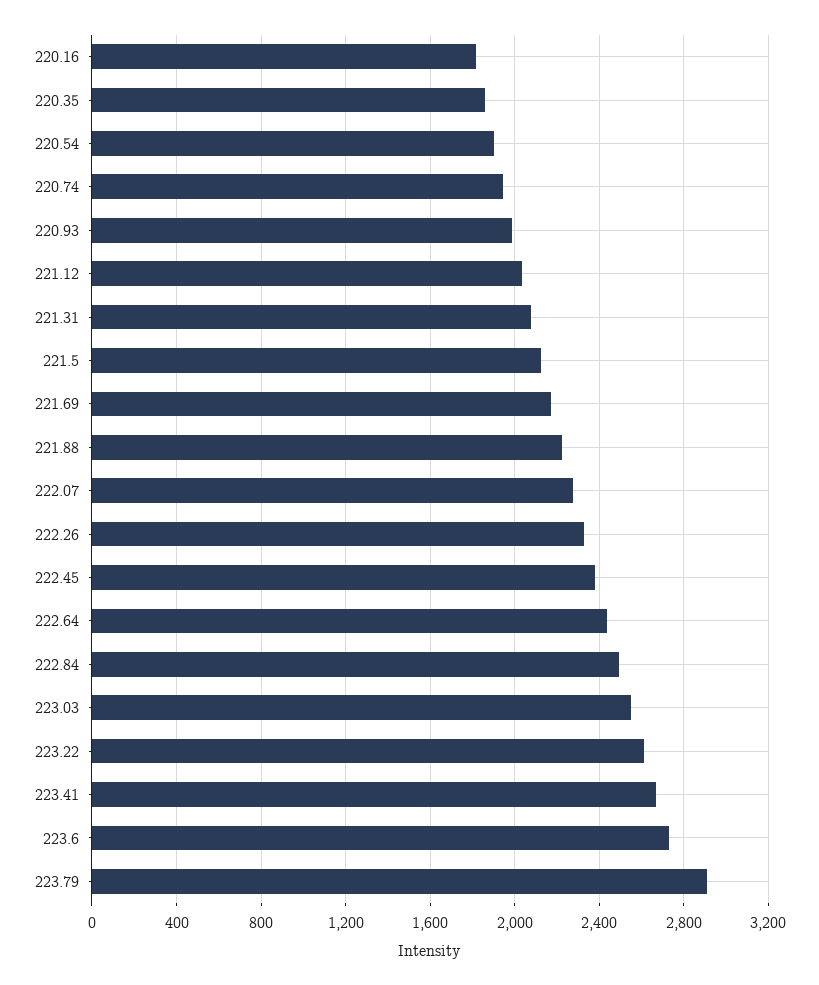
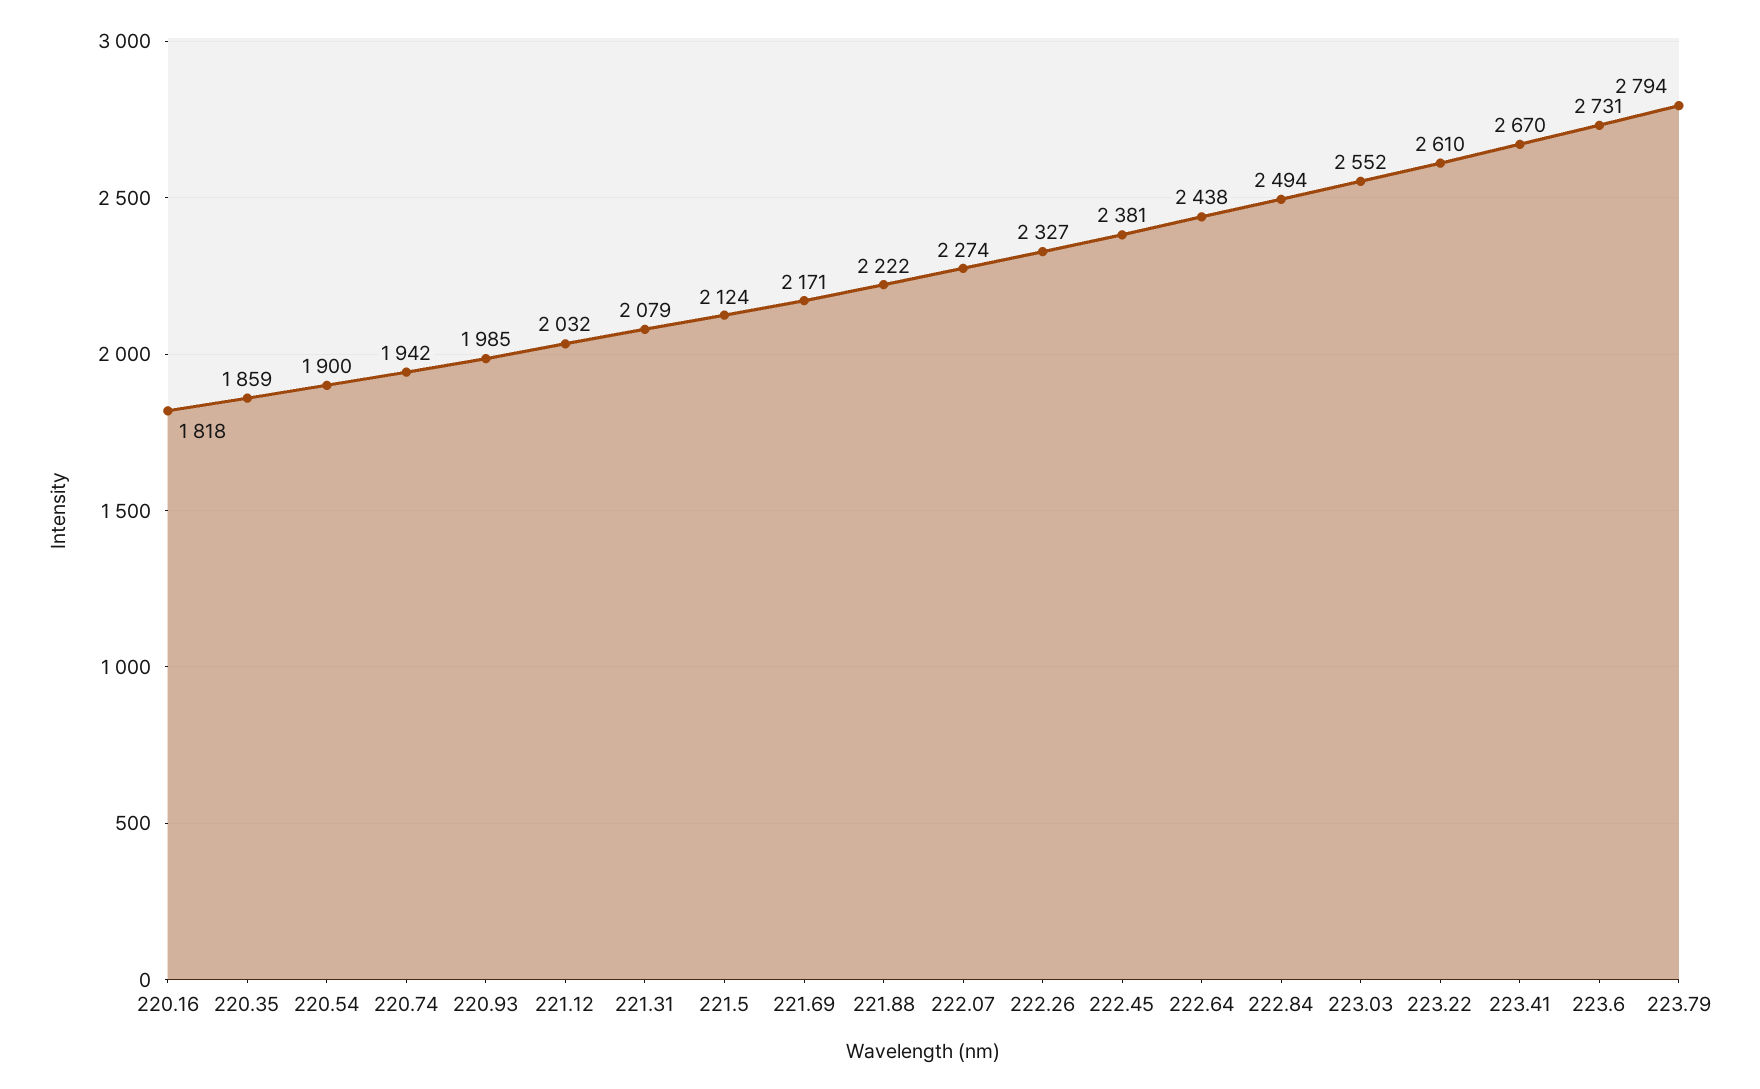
223.79: 2900 -> 2794

